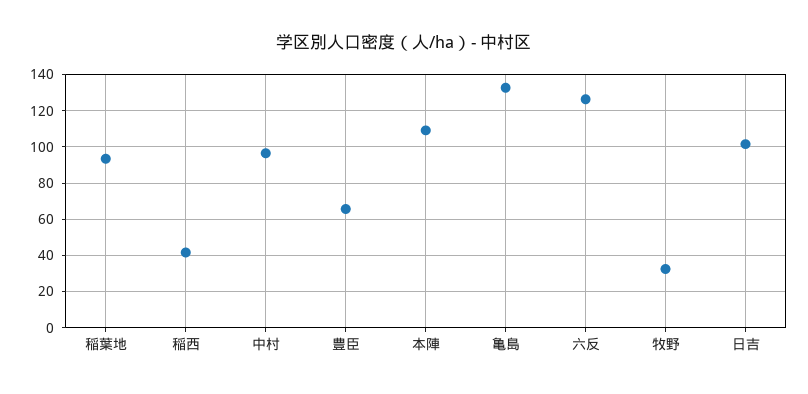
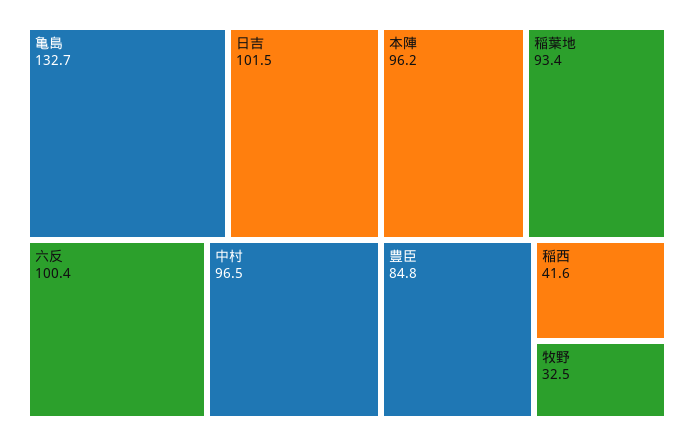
豊臣: 65 -> 84.8
本陣: 110 -> 96.2
六反: 125 -> 100.4

